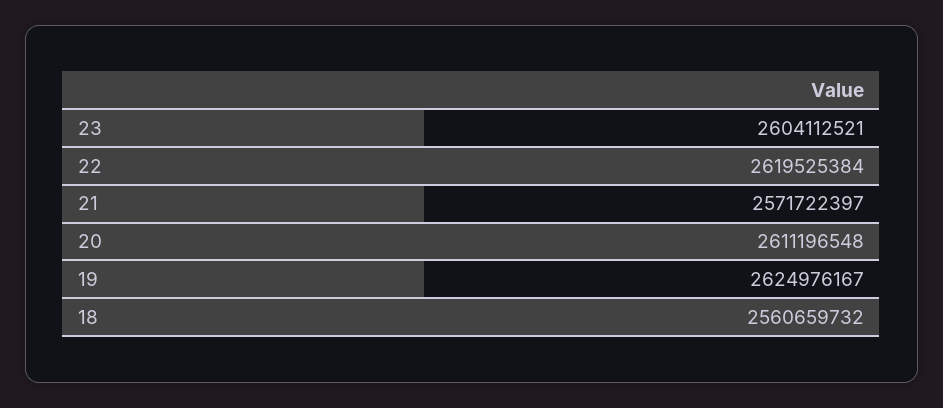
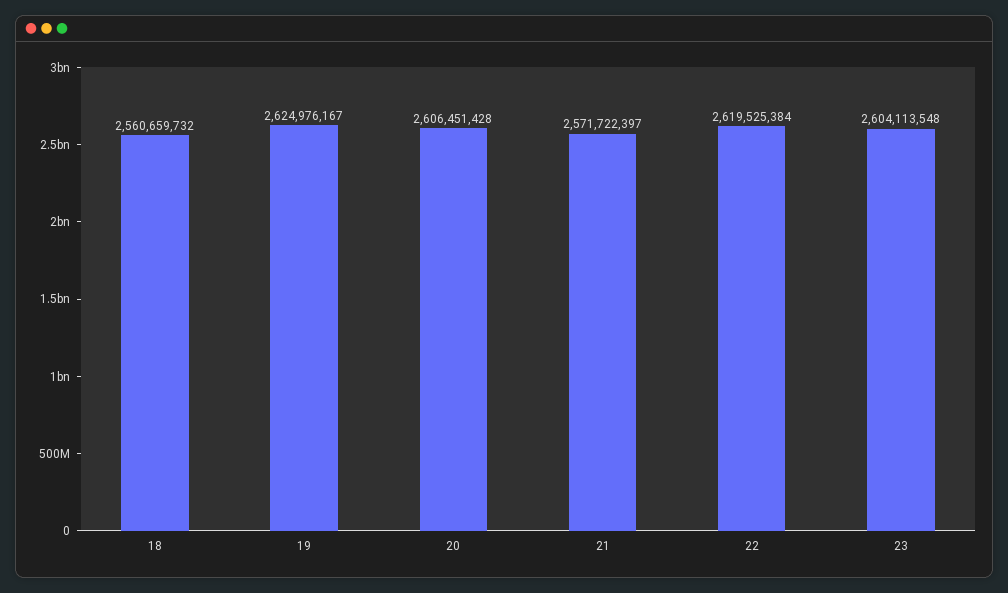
23: 2604112521 -> 2604113548
20: 2611196548 -> 2606451428

